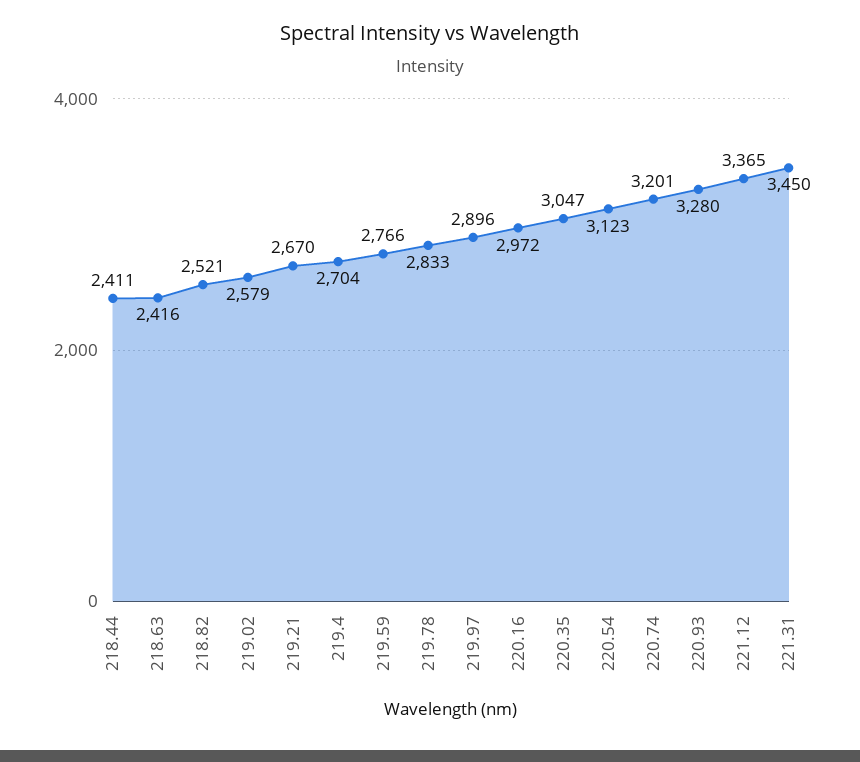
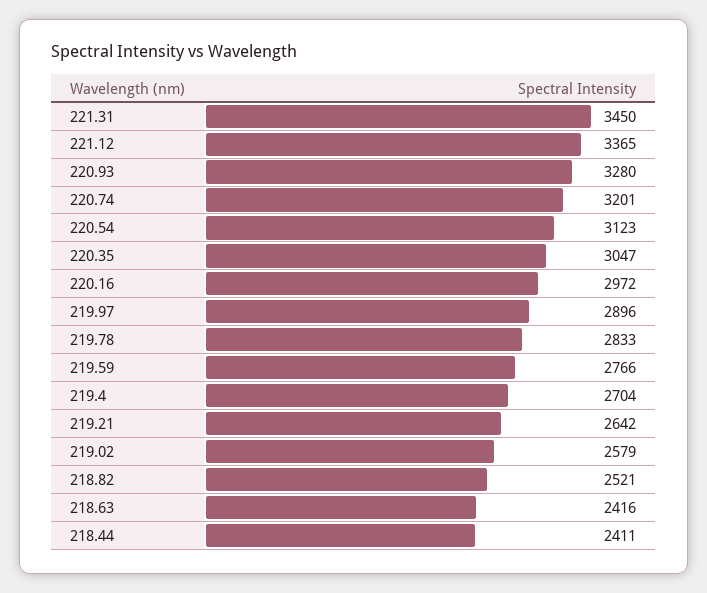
219.21: 2670 -> 2642

